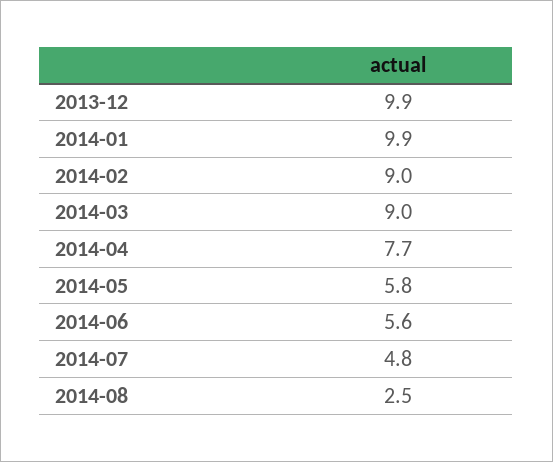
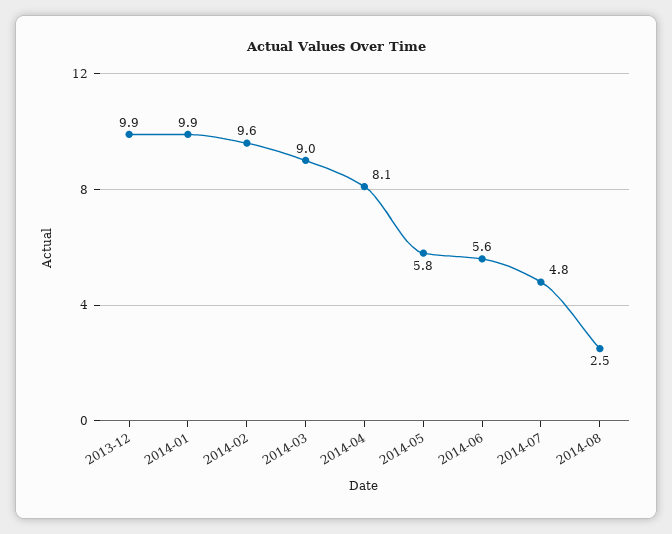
2014-02: 9 -> 9.6
2014-04: 7.7 -> 8.1

